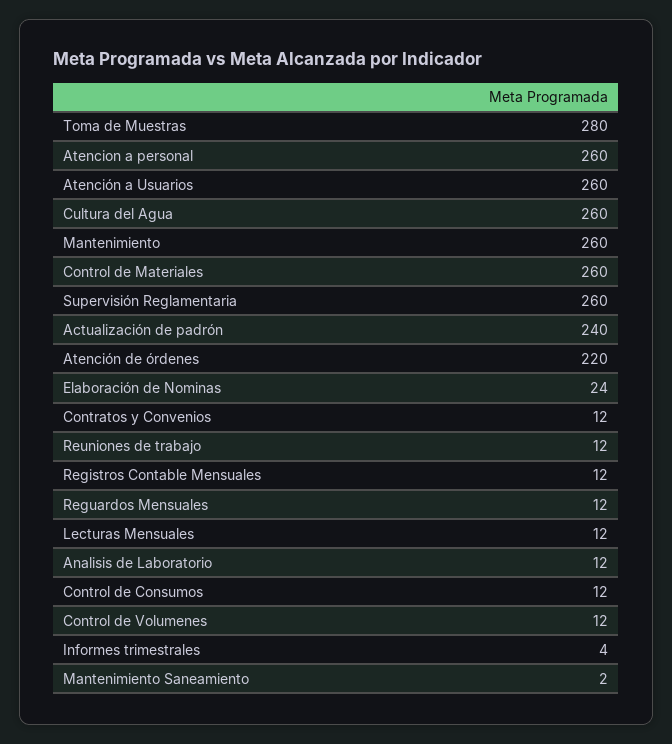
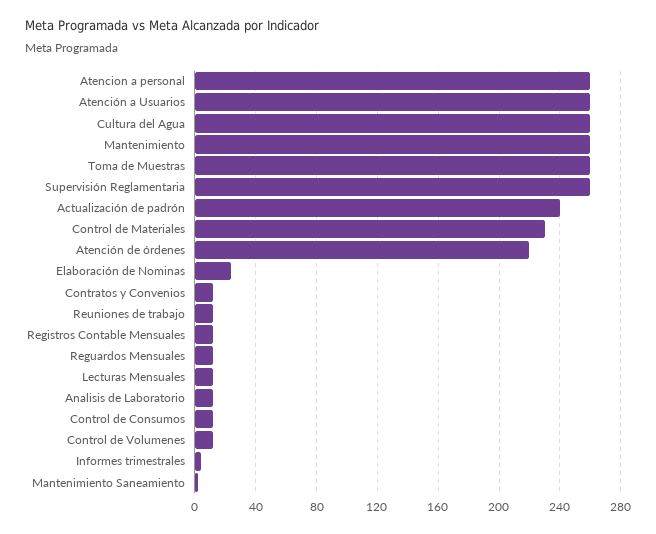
Toma de Muestras: 280 -> 260
Control de Materiales: 260 -> 230

